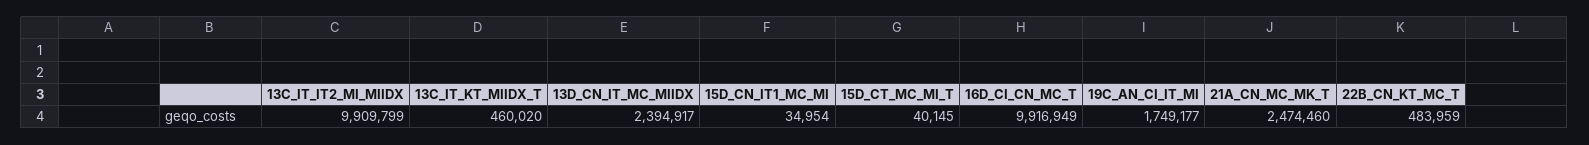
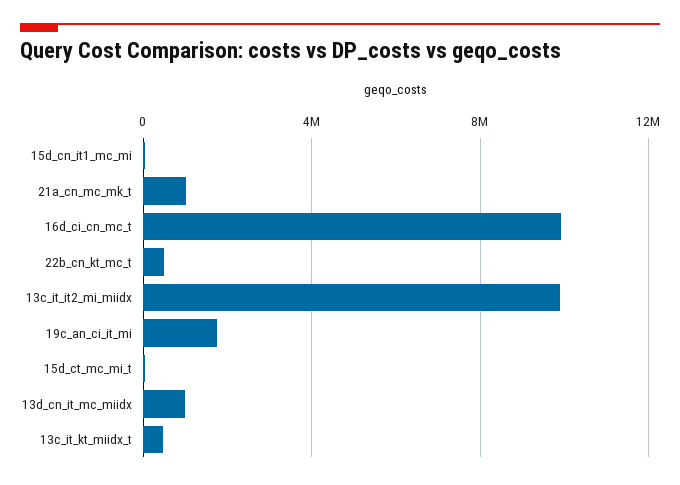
13D_CN_IT_MC_MIIDX: 2394917 -> 1000000
21A_CN_MC_MK_T: 2474460 -> 1000000

